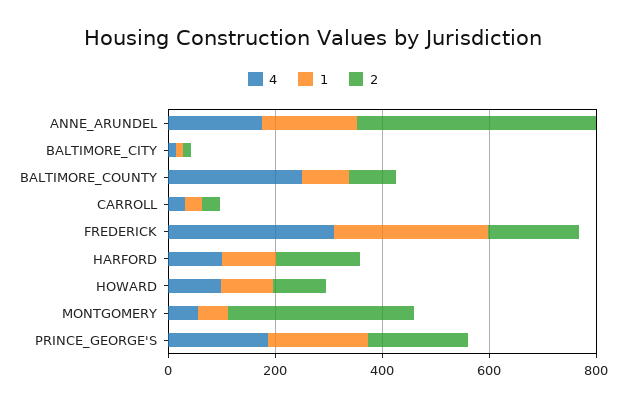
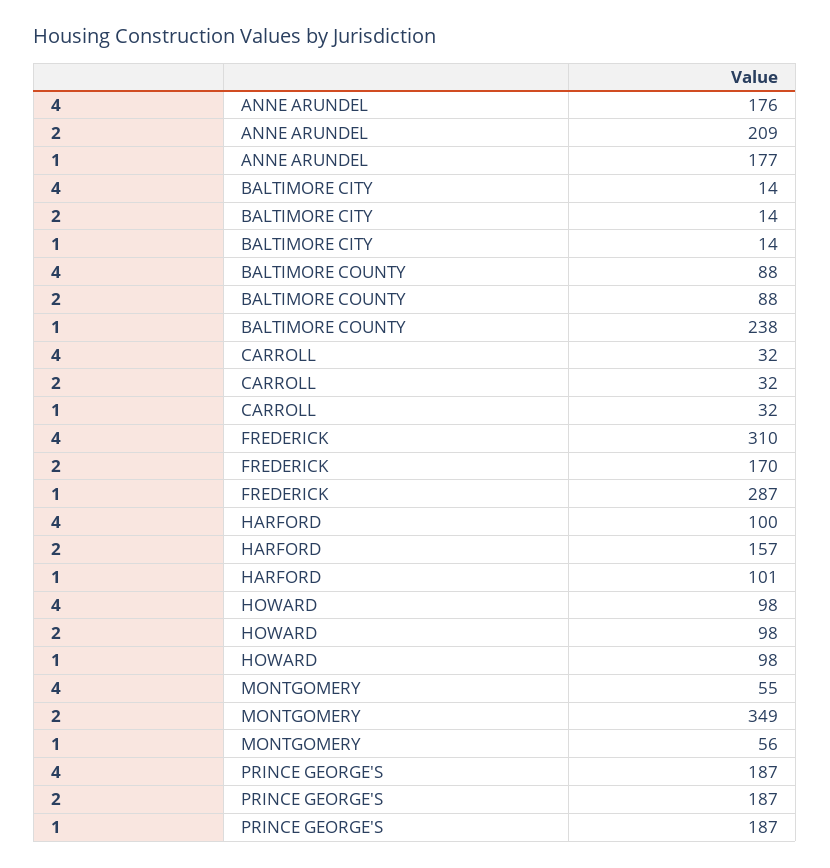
2, ANNE_ARUNDEL: 450 -> 209
4, BALTIMORE_COUNTY: 250 -> 88
1, BALTIMORE_COUNTY: 100 -> 238

